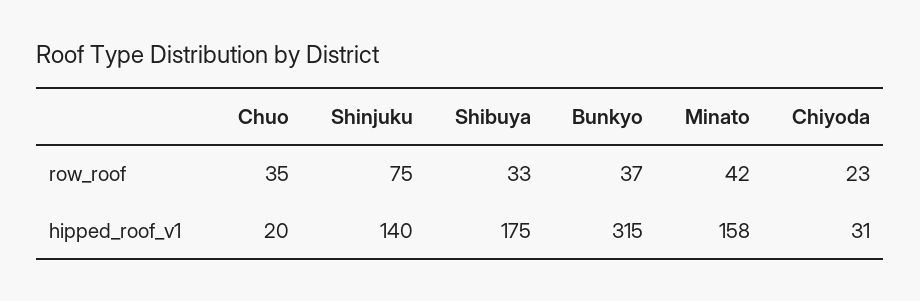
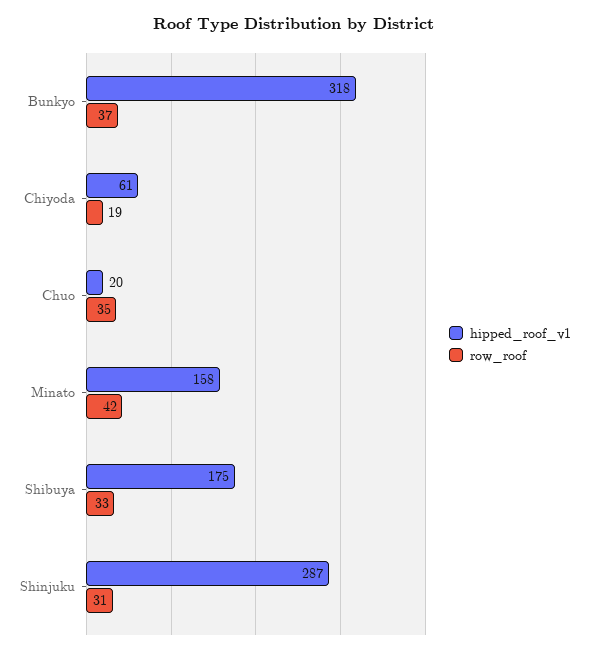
row_roof, Shinjuku: 75 -> 31
row_roof, Chiyoda: 23 -> 19
hipped_roof_v1, Shinjuku: 140 -> 287
hipped_roof_v1, Bunkyo: 315 -> 318
hipped_roof_v1, Chiyoda: 31 -> 61

